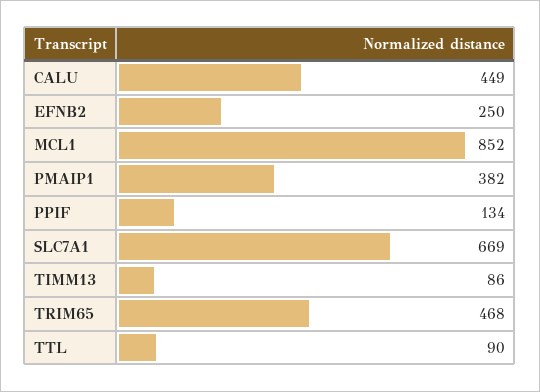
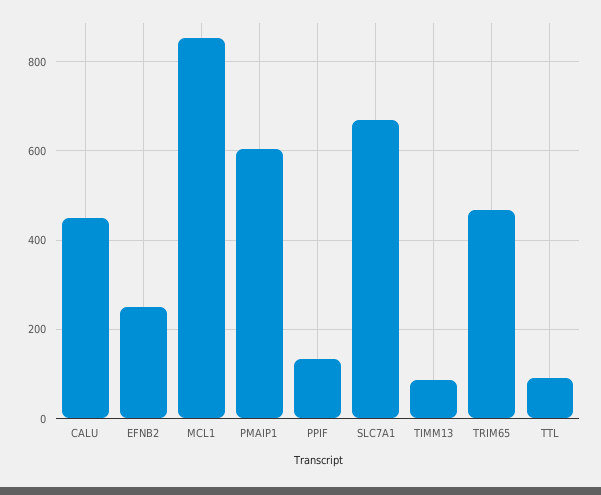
PMAIP1: 382 -> 600

